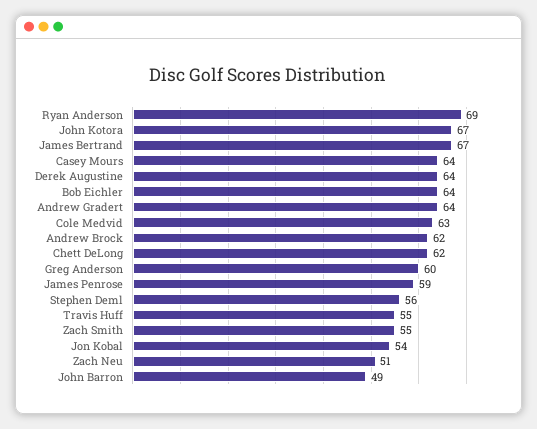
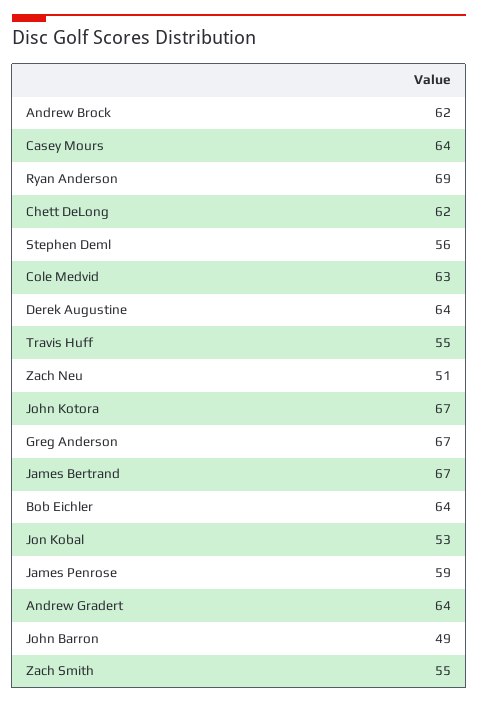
Greg Anderson: 60 -> 67
Jon Kobal: 54 -> 53

